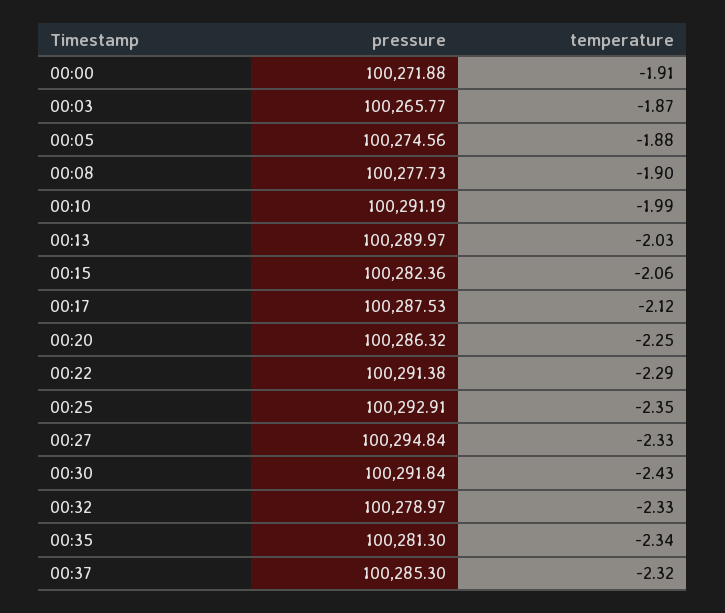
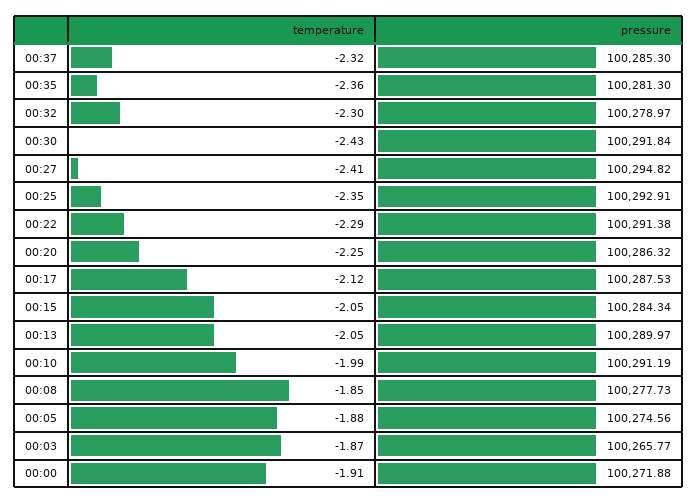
temperature, 00:08: -1.9 -> -1.85
temperature, 00:13: -2.03 -> -2.05
pressure, 00:15: 100282.36 -> 100284.34
temperature, 00:15: -2.06 -> -2.05
pressure, 00:27: 100294.84 -> 100294.82
temperature, 00:27: -2.33 -> -2.41
temperature, 00:32: -2.33 -> -2.3
temperature, 00:35: -2.34 -> -2.36

